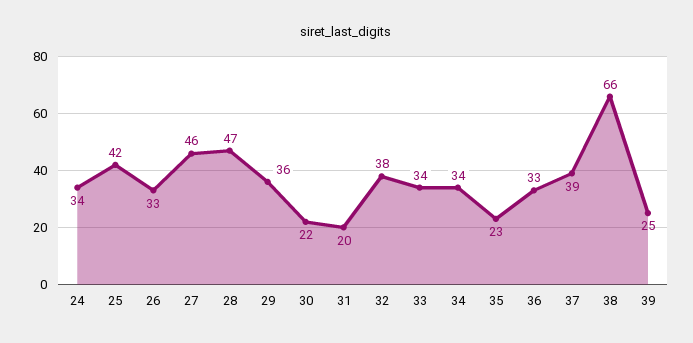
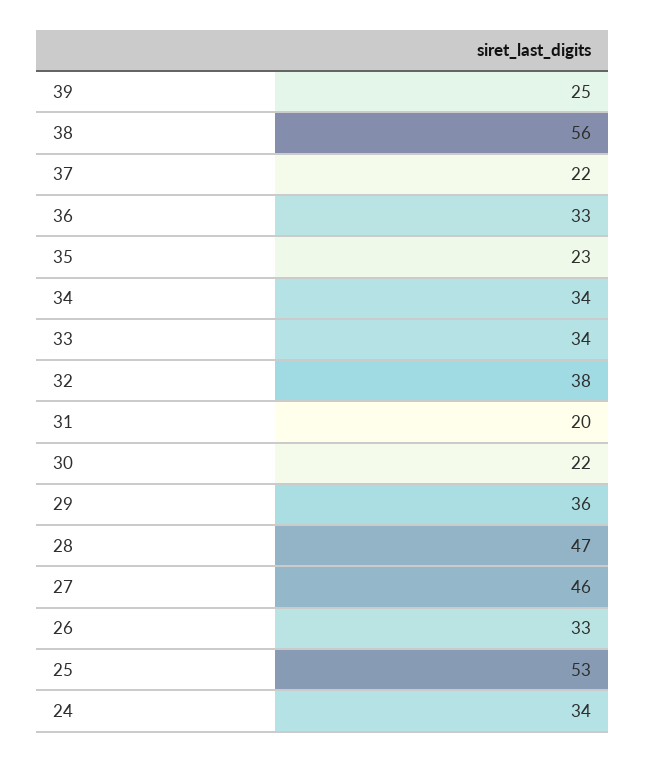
25: 42 -> 53
37: 39 -> 22
38: 66 -> 56

